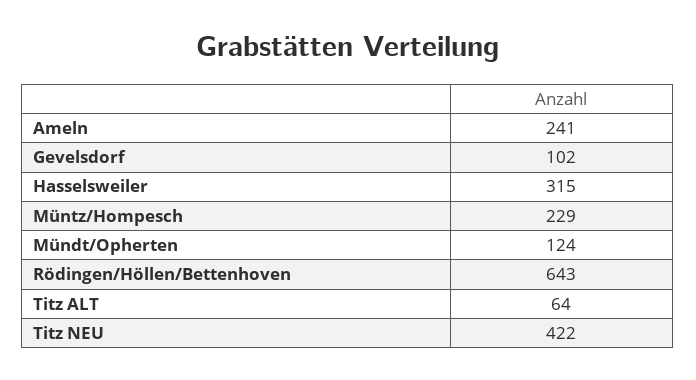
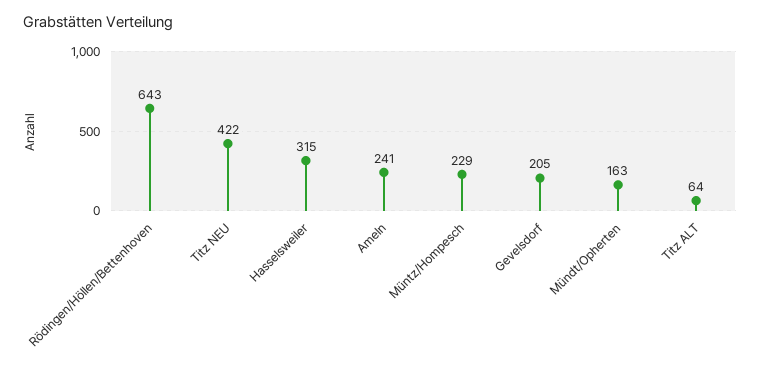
Gevelsdorf: 102 -> 205
Mündt/Opherten: 124 -> 163

